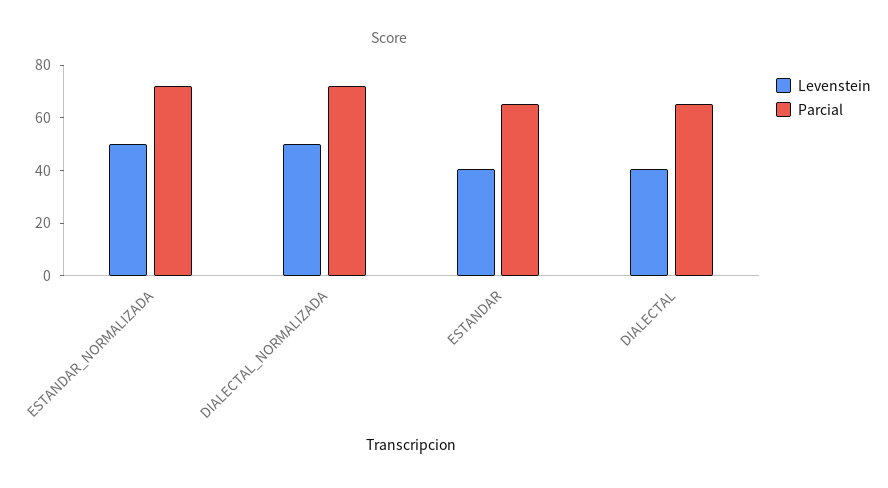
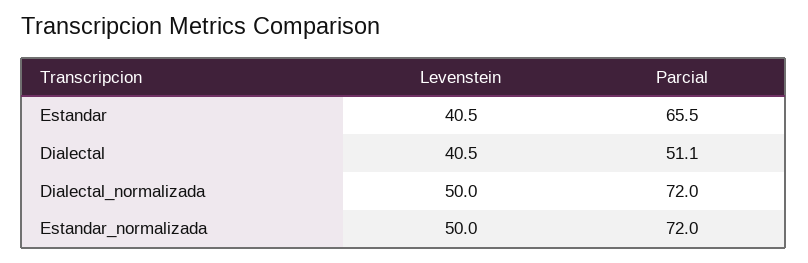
Parcial, DIALECTAL: 65 -> 51.1

